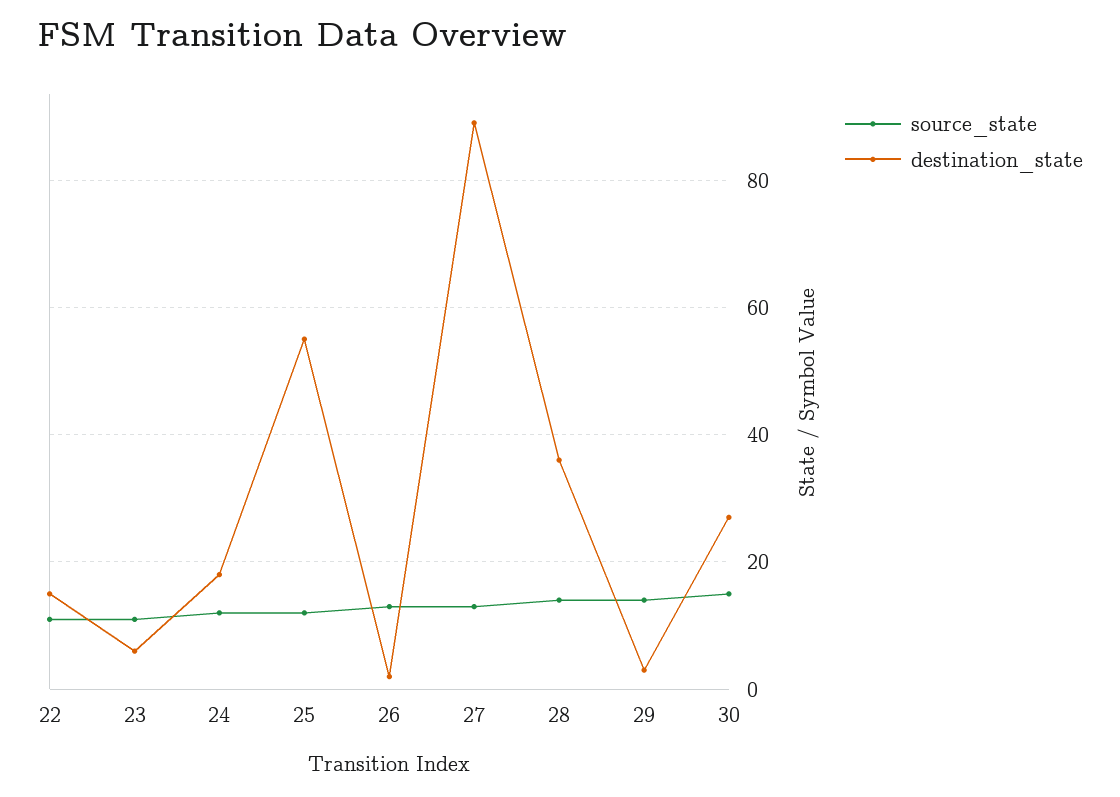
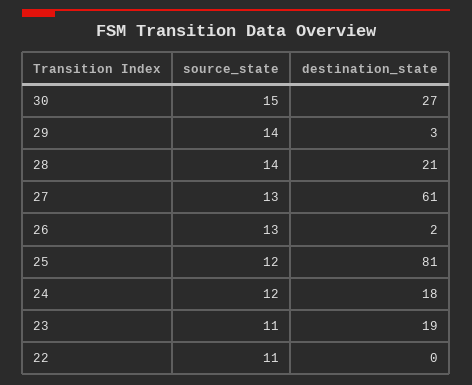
destination_state, 22: 15 -> 0
destination_state, 23: 5 -> 19
destination_state, 25: 55 -> 81
destination_state, 27: 90 -> 61
destination_state, 28: 35 -> 21

